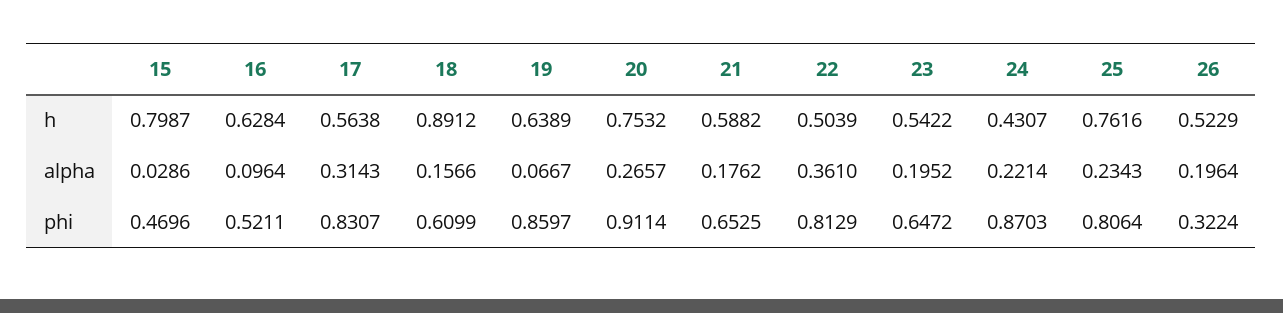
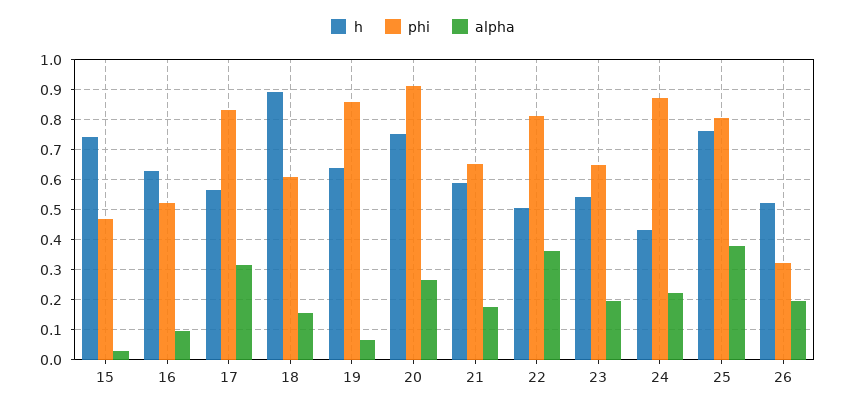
h, 15: 0.7987 -> 0.74
alpha, 25: 0.2343 -> 0.38

